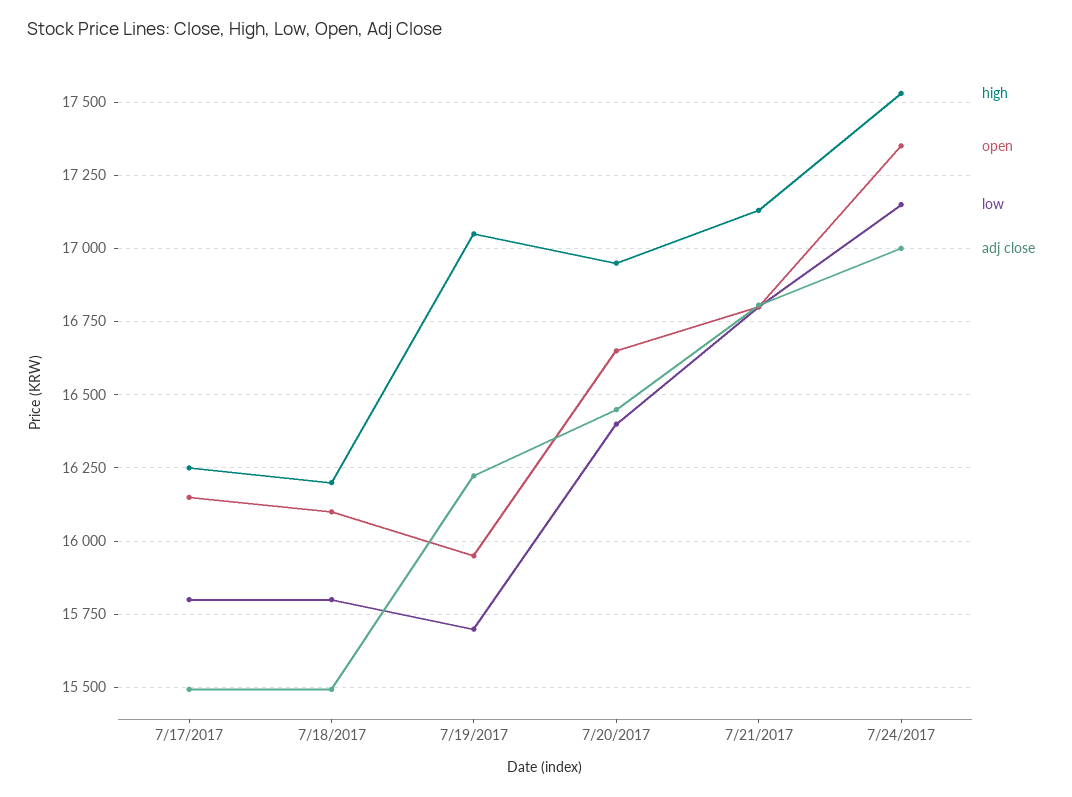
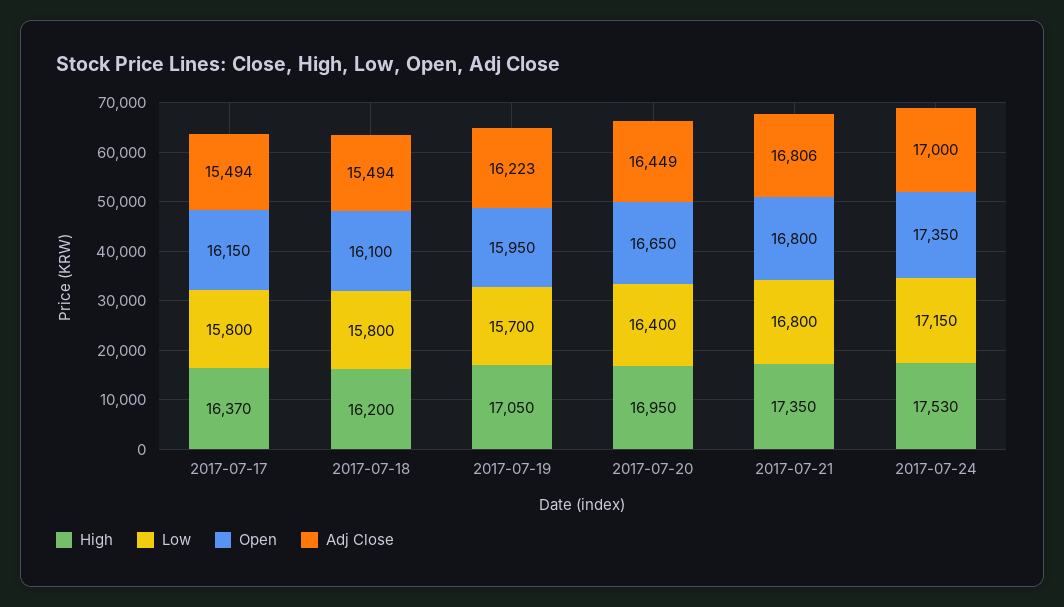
high, 7/17/2017: 16250 -> 16370
high, 7/21/2017: 17125 -> 17350

